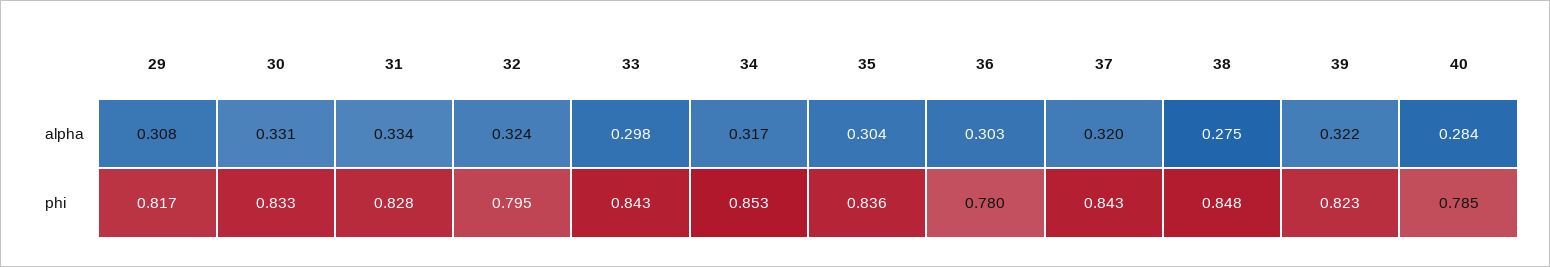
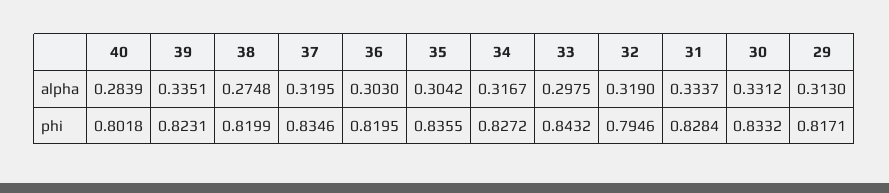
29, alpha: 0.308 -> 0.313
32, alpha: 0.324 -> 0.319
39, alpha: 0.322 -> 0.3351
34, phi: 0.853 -> 0.8272
36, phi: 0.78 -> 0.8195
37, phi: 0.843 -> 0.8346
38, phi: 0.848 -> 0.8199
40, phi: 0.785 -> 0.8018

